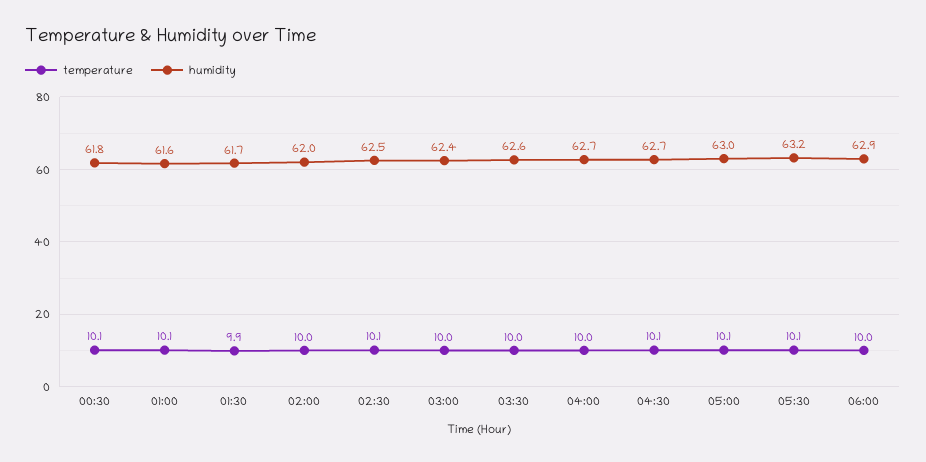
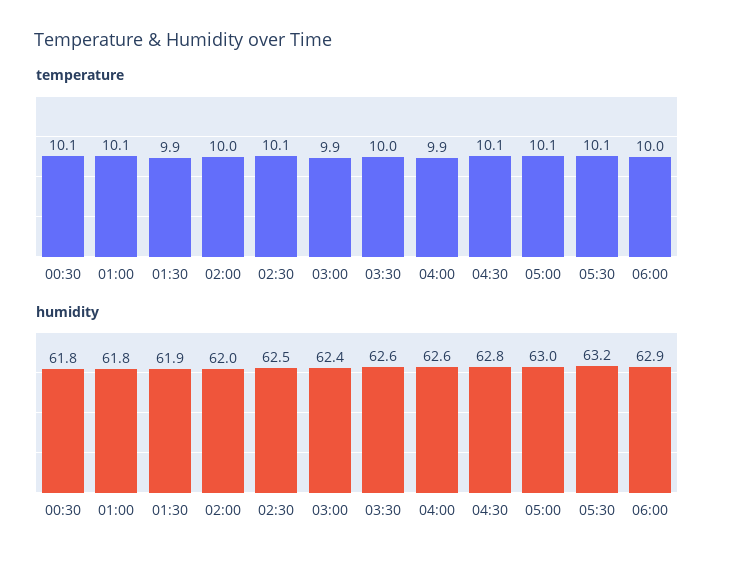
humidity, 01:00: 61.6 -> 61.8
humidity, 01:30: 61.7 -> 61.9
temperature, 03:00: 10 -> 9.9
temperature, 04:00: 10 -> 9.9
humidity, 04:00: 62.7 -> 62.6
humidity, 04:30: 62.7 -> 62.8

